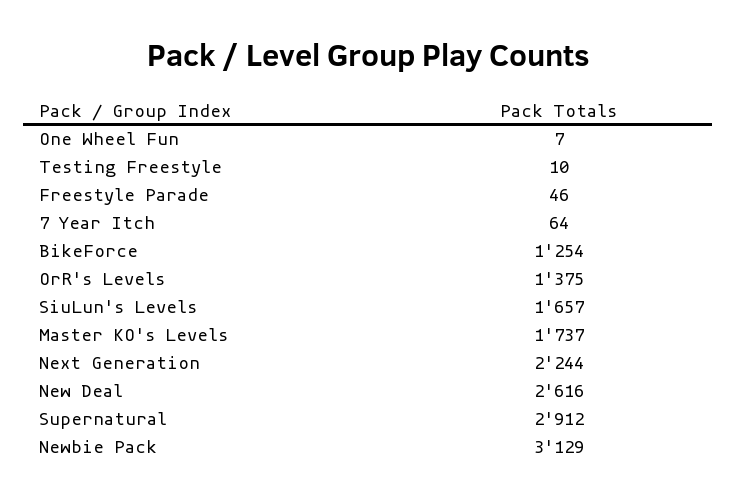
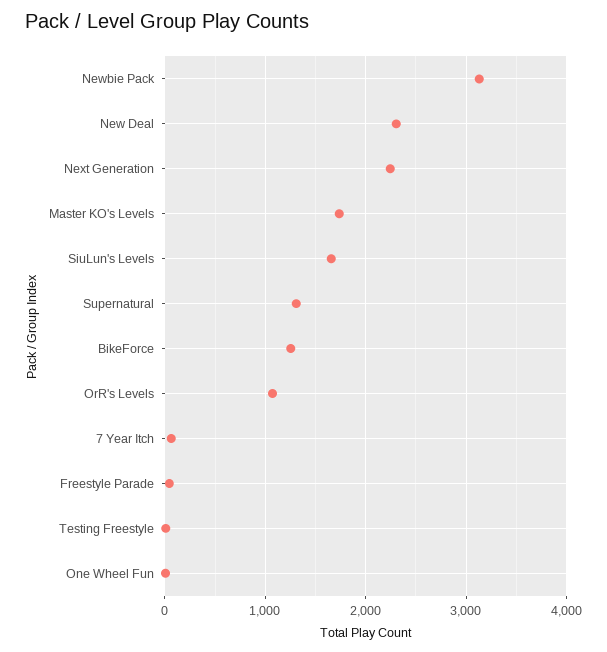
OrR's Levels: 1375 -> 1100
New Deal: 2616 -> 2300
Supernatural: 2912 -> 1300

